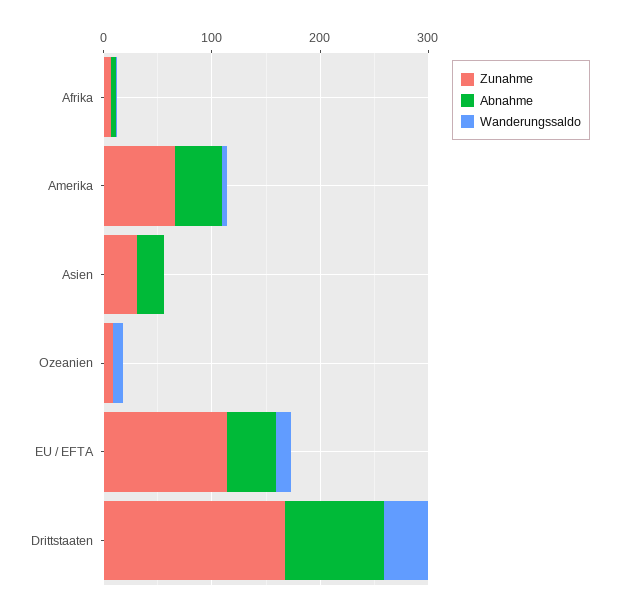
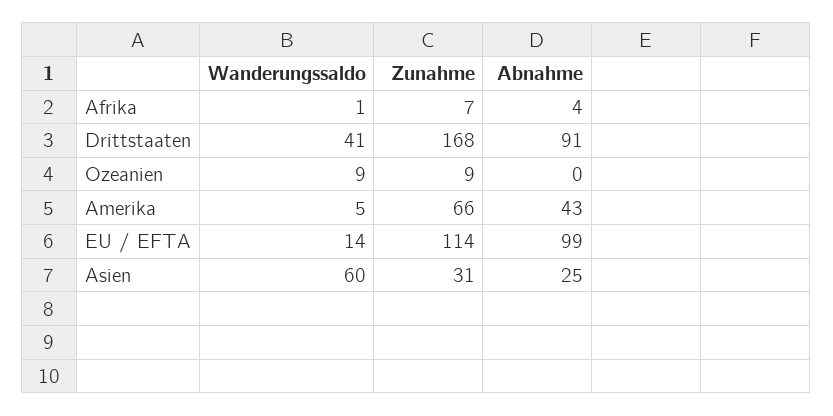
Wanderungssaldo, Asien: 0 -> 60
Abnahme, EU / EFTA: 40 -> 99

